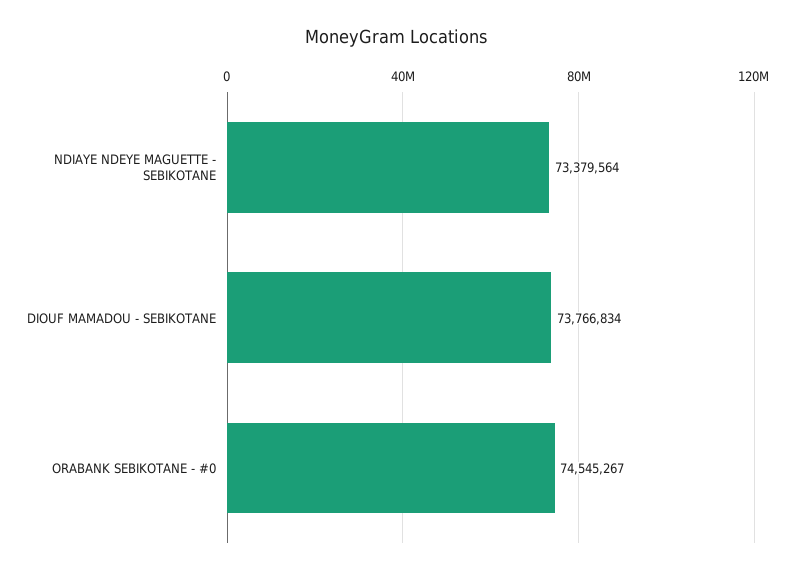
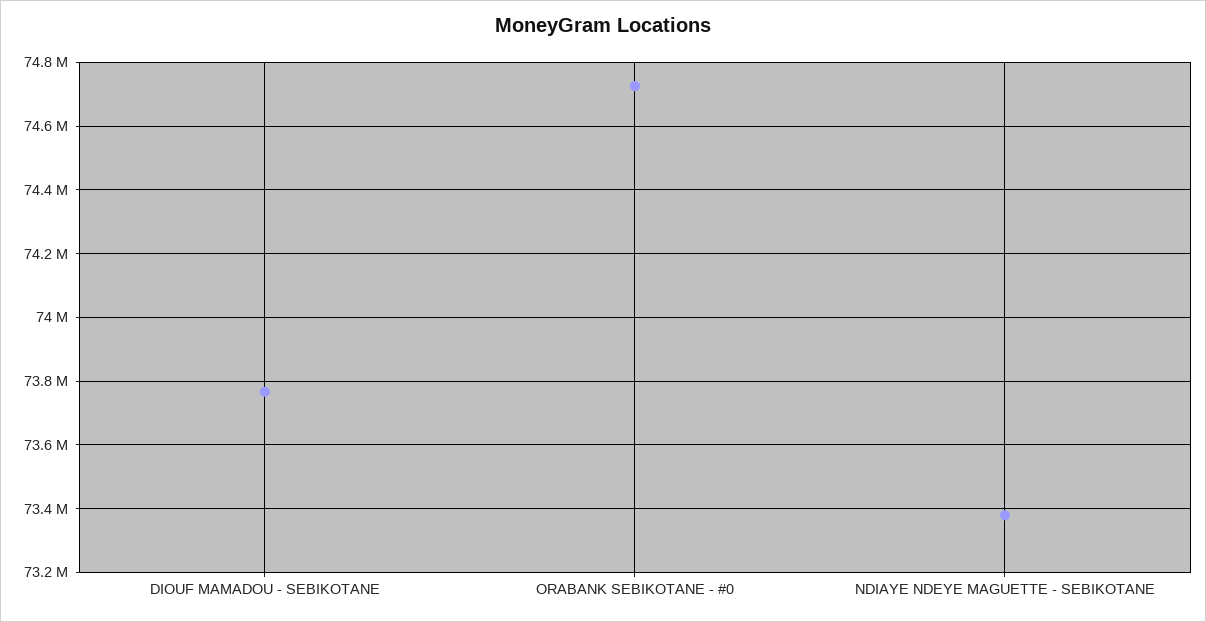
ORABANK SEBIKOTANE - #0: 74545267 -> 74720000

